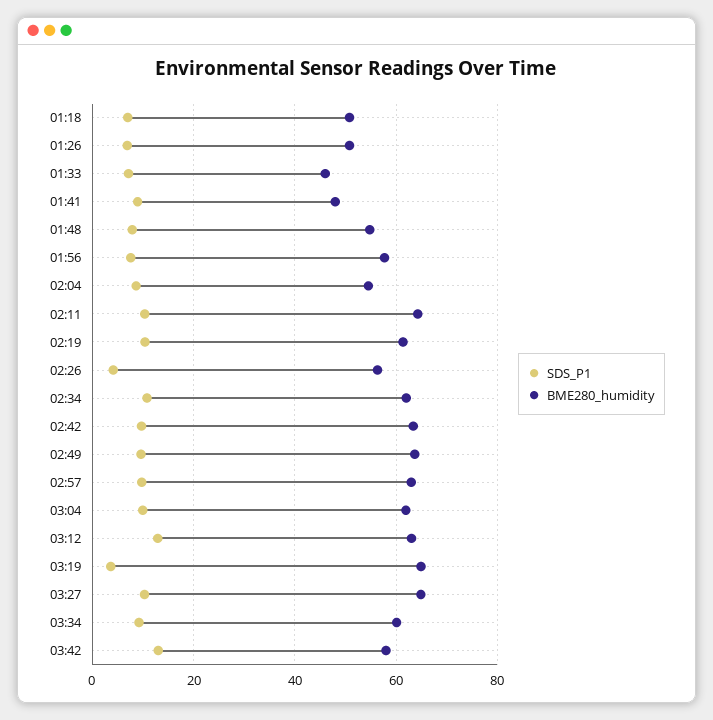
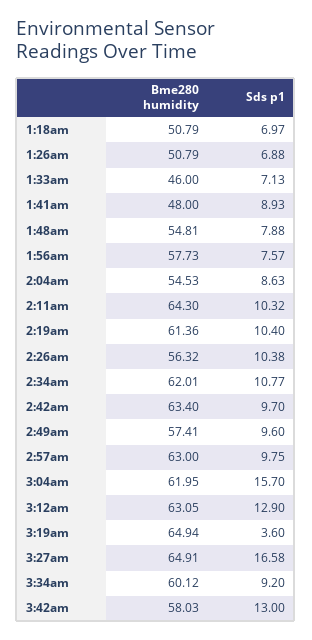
SDS_P1, 02:26: 4 -> 10.38
BME280_humidity, 02:49: 64 -> 57.41
SDS_P1, 03:04: 10 -> 15.7
SDS_P1, 03:27: 10 -> 16.58

